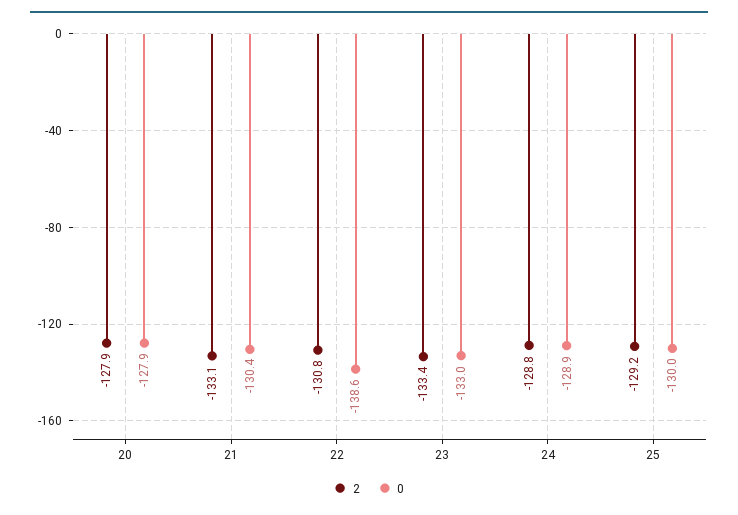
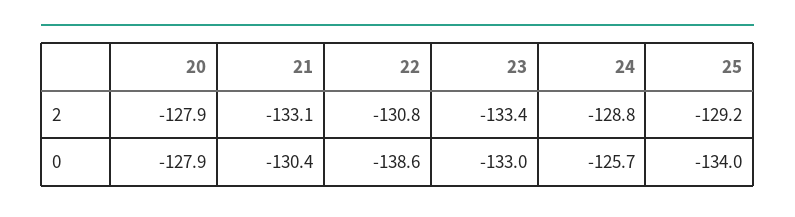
0, 24: -128.9 -> -125.7
0, 25: -130 -> -134

